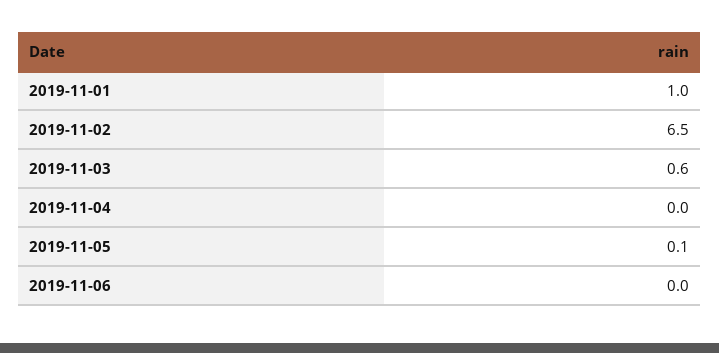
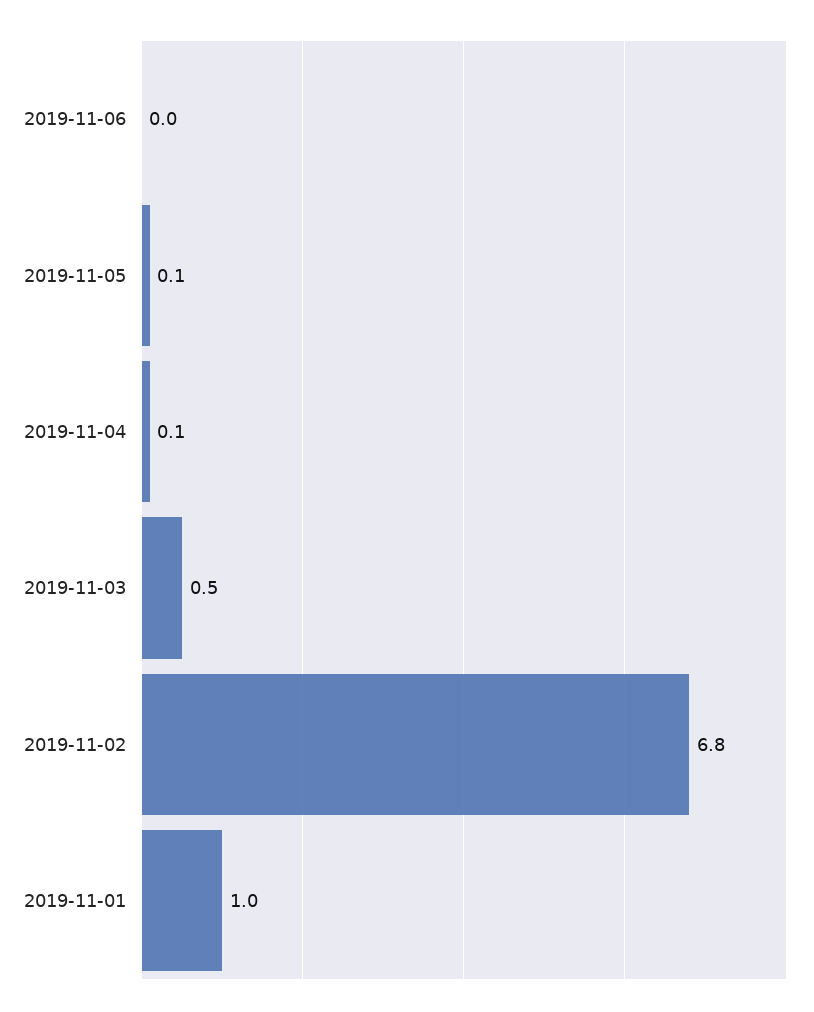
2019-11-02: 6.5 -> 6.8
2019-11-03: 0.6 -> 0.5
2019-11-04: 0 -> 0.1

